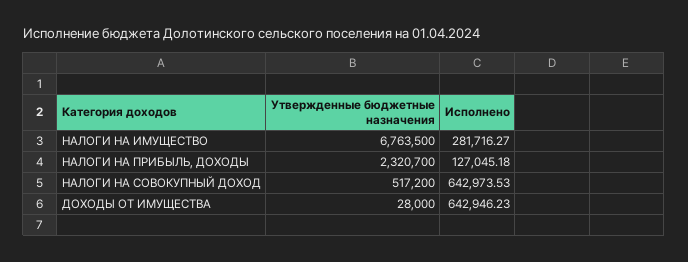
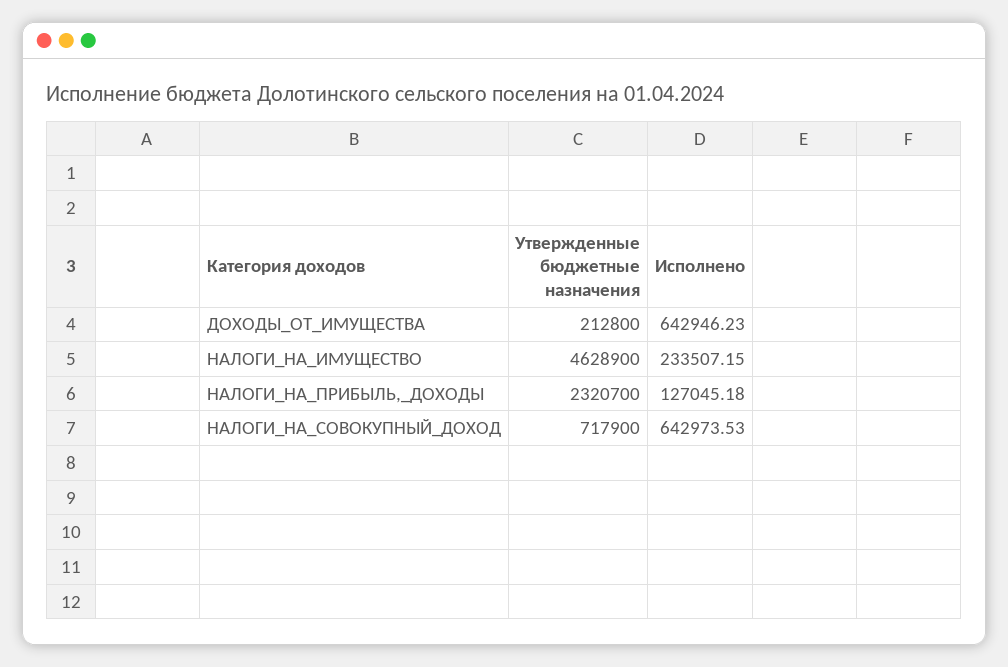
Утвержденные бюджетные назначения, НАЛОГИ НА ИМУЩЕСТВО: 6763500 -> 4628900
Исполнено, НАЛОГИ НА ИМУЩЕСТВО: 281716.27 -> 233507.15
Утвержденные бюджетные назначения, НАЛОГИ НА СОВОКУПНЫЙ ДОХОД: 517200 -> 717900
Утвержденные бюджетные назначения, ДОХОДЫ ОТ ИМУЩЕСТВА: 28000 -> 212800

